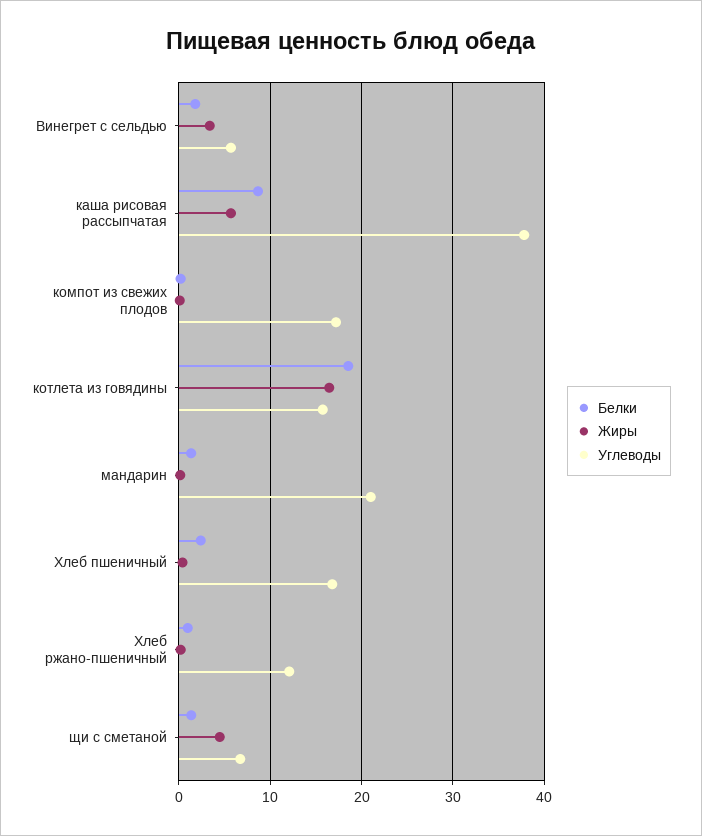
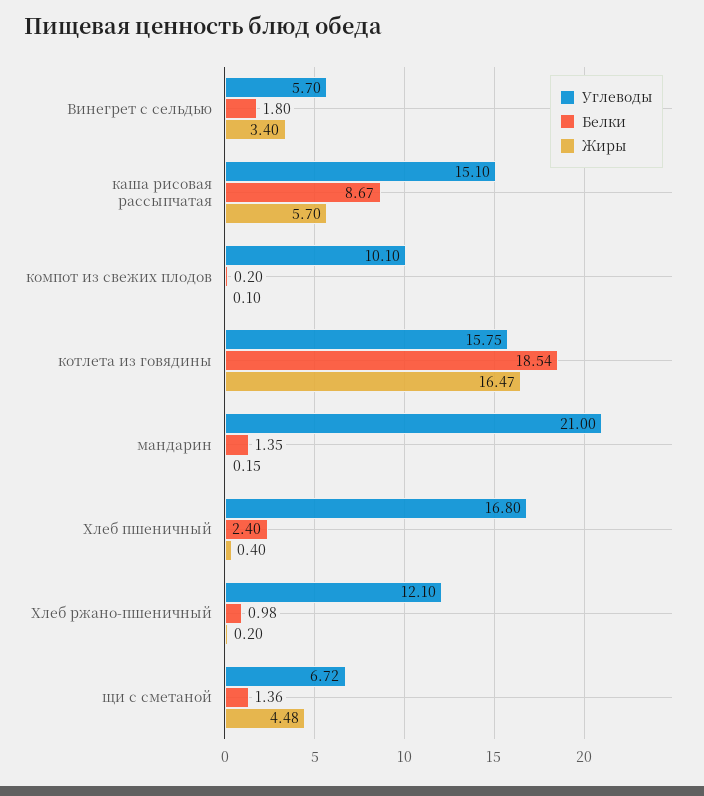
Углеводы, каша рисовая рассыпчатая: 38 -> 15.1
Углеводы, компот из свежих плодов: 17 -> 10.1

